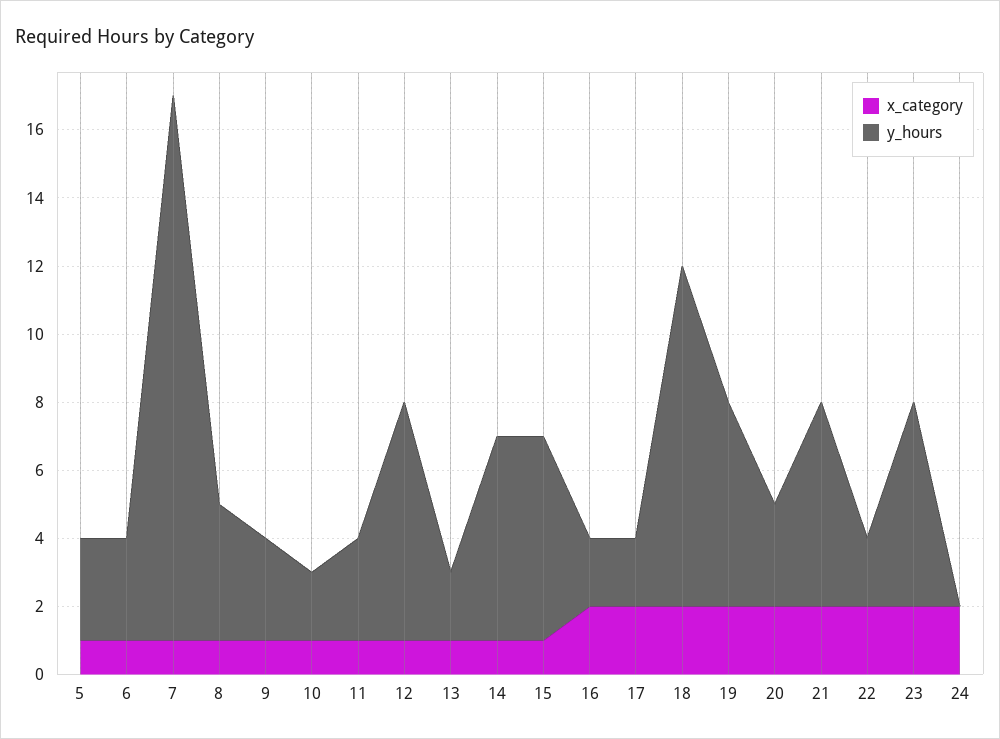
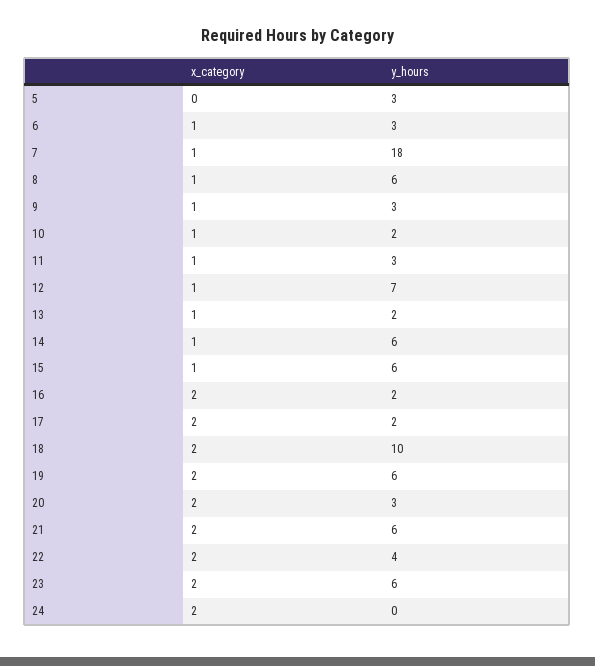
x_category, 5: 1 -> 0
y_hours, 7: 16 -> 18
y_hours, 8: 4 -> 6
y_hours, 22: 2 -> 4

